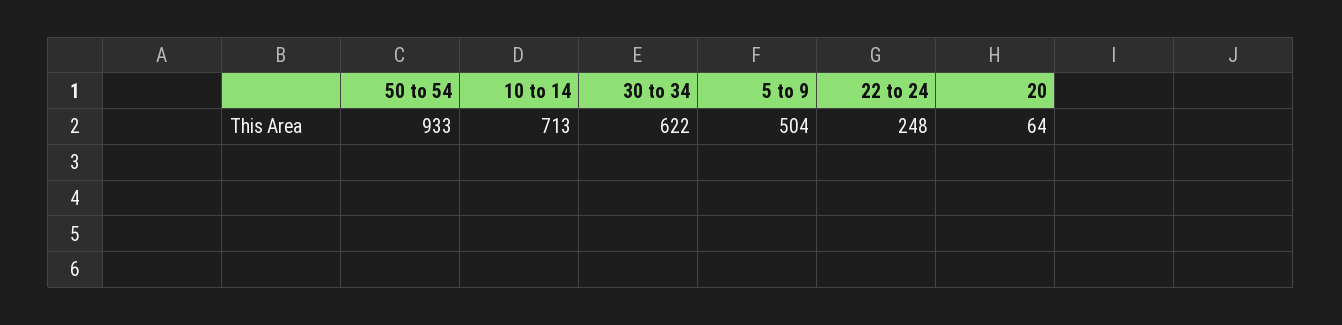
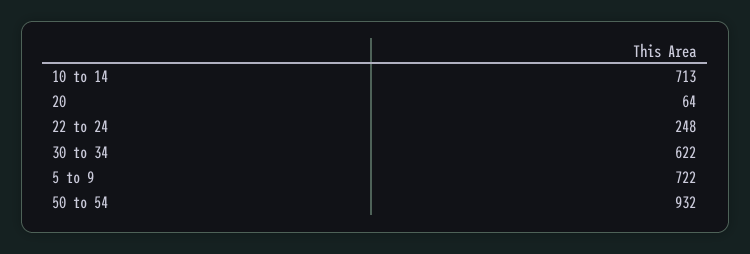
50 to 54: 933 -> 932
5 to 9: 504 -> 722

